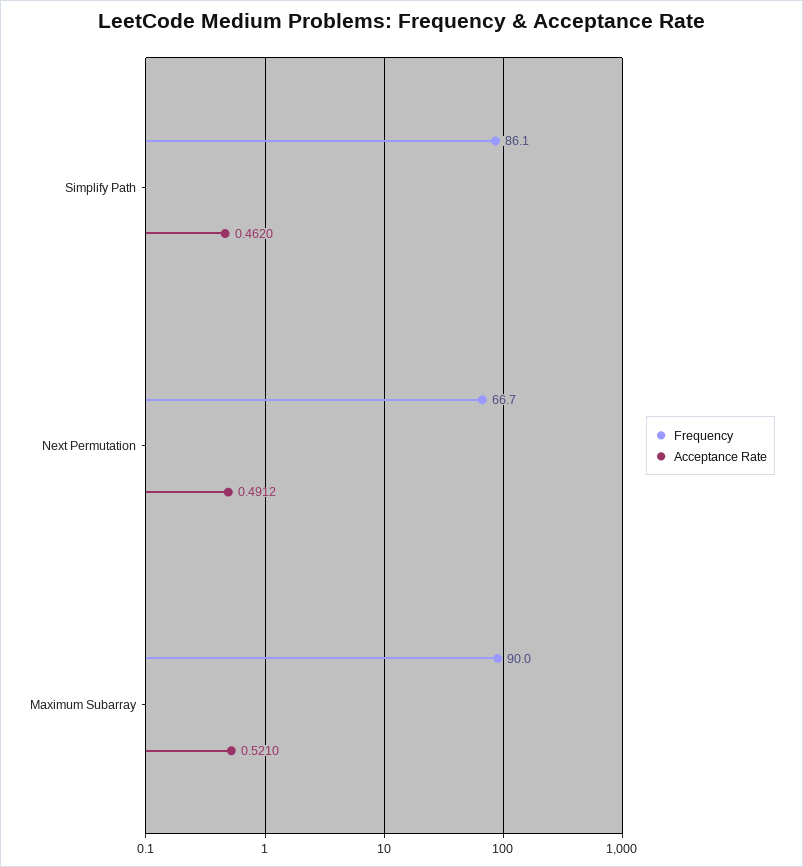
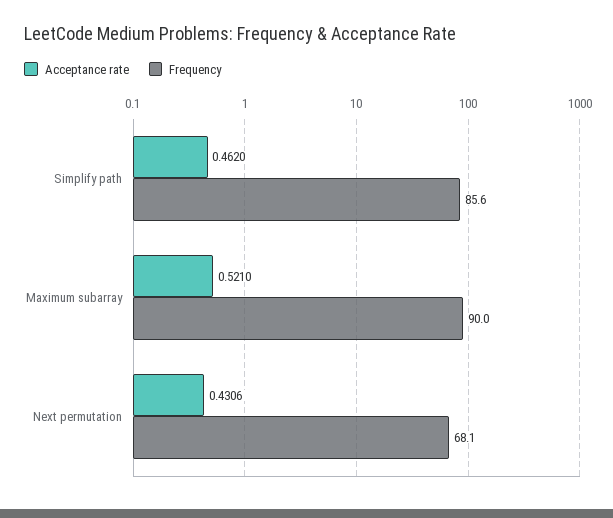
Frequency, Simplify Path: 86.1 -> 85.6
Frequency, Next Permutation: 66.7 -> 68.1
Acceptance Rate, Next Permutation: 0.4912 -> 0.4306

